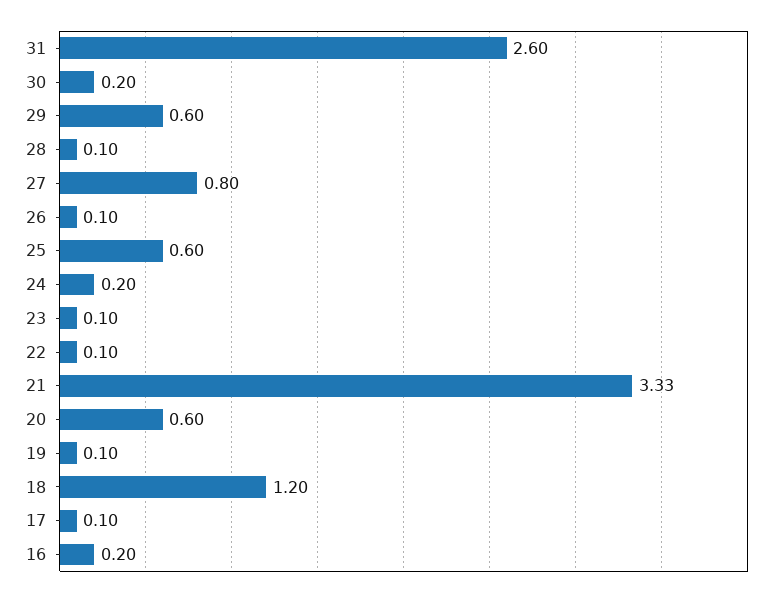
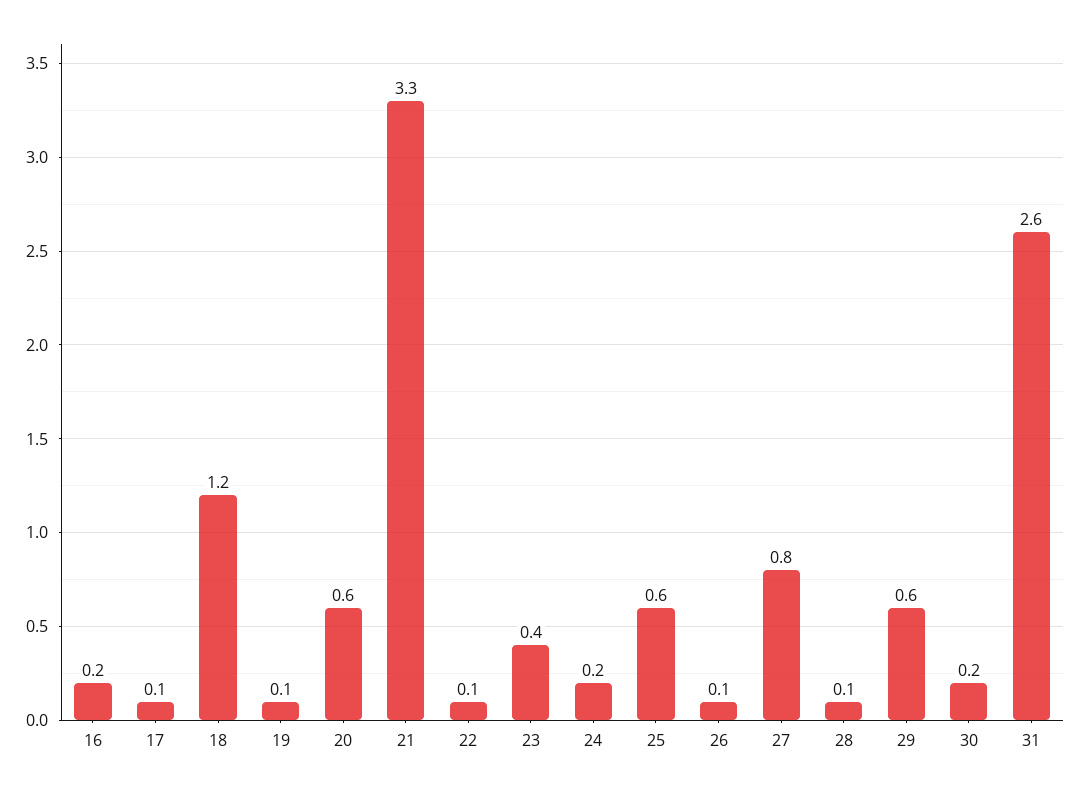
23: 0.1 -> 0.4

